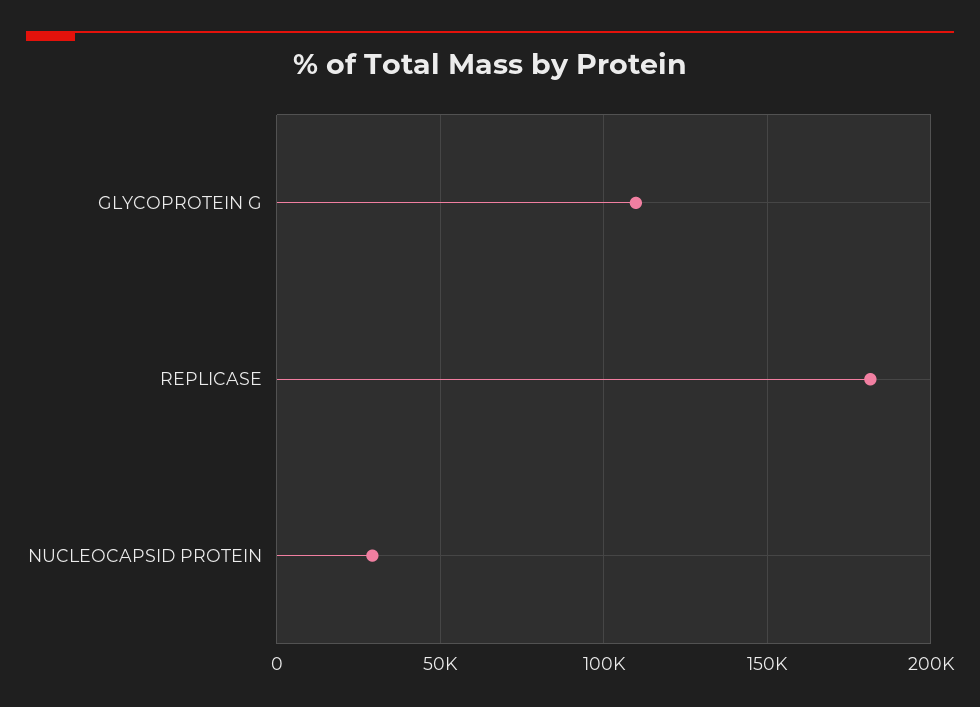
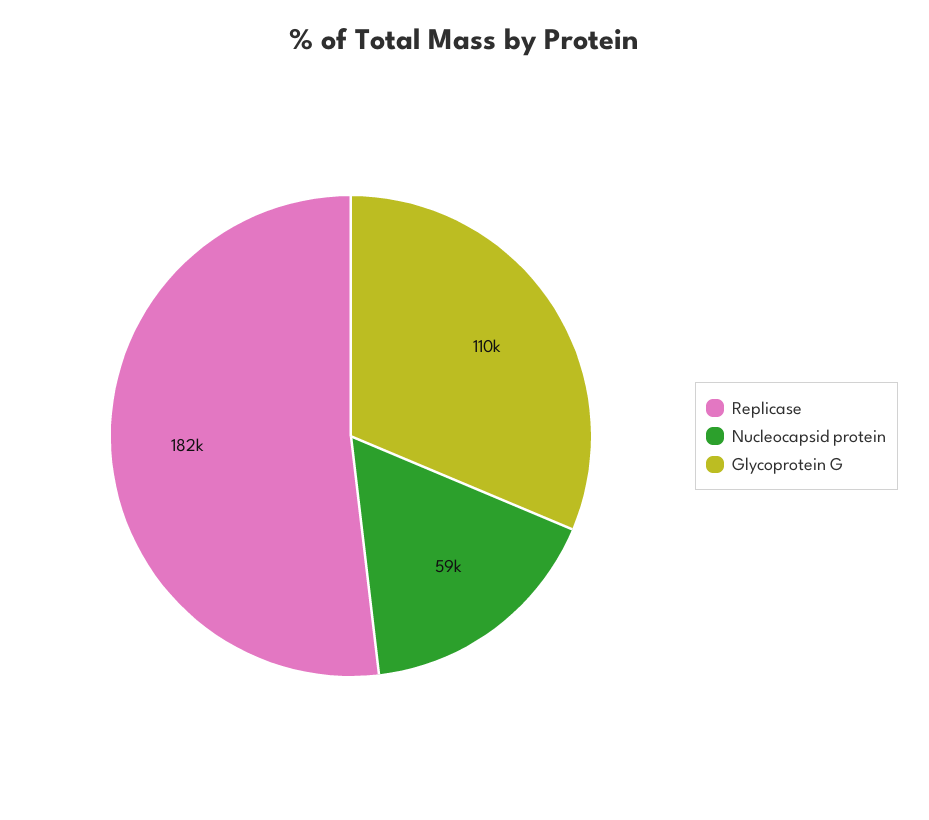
NUCLEOCAPSID PROTEIN: 30000 -> 59000

